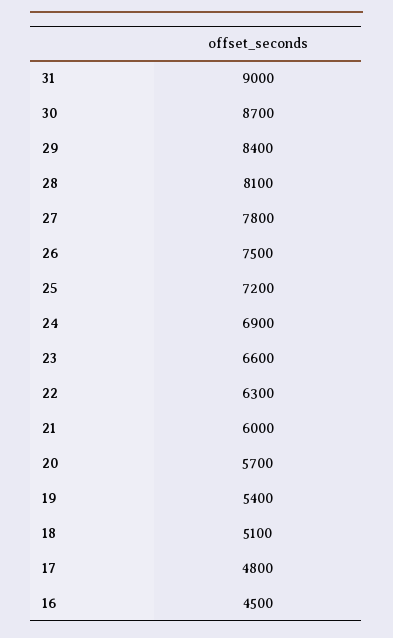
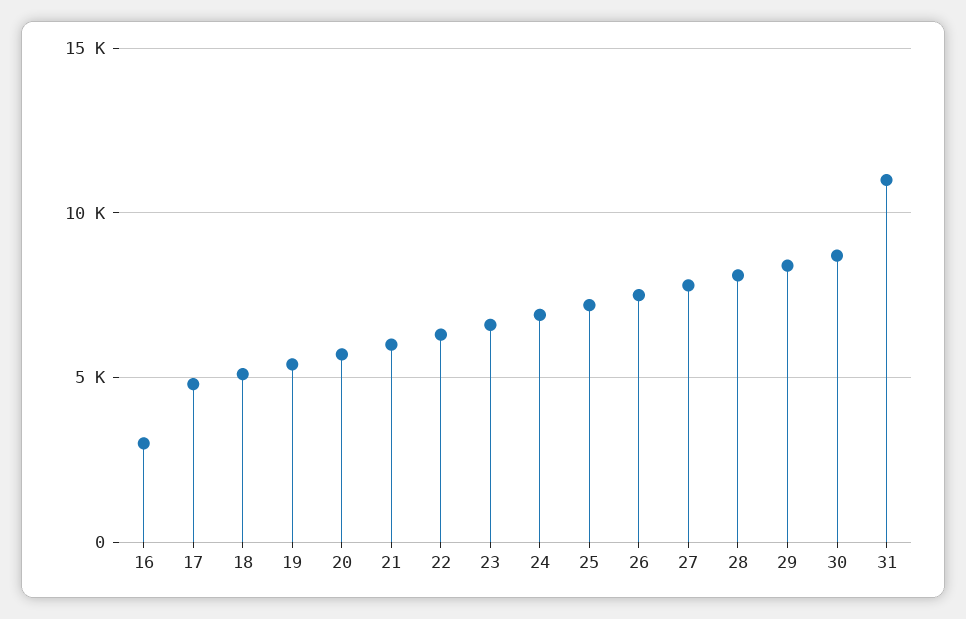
31: 9000 -> 11000
16: 4500 -> 3000

